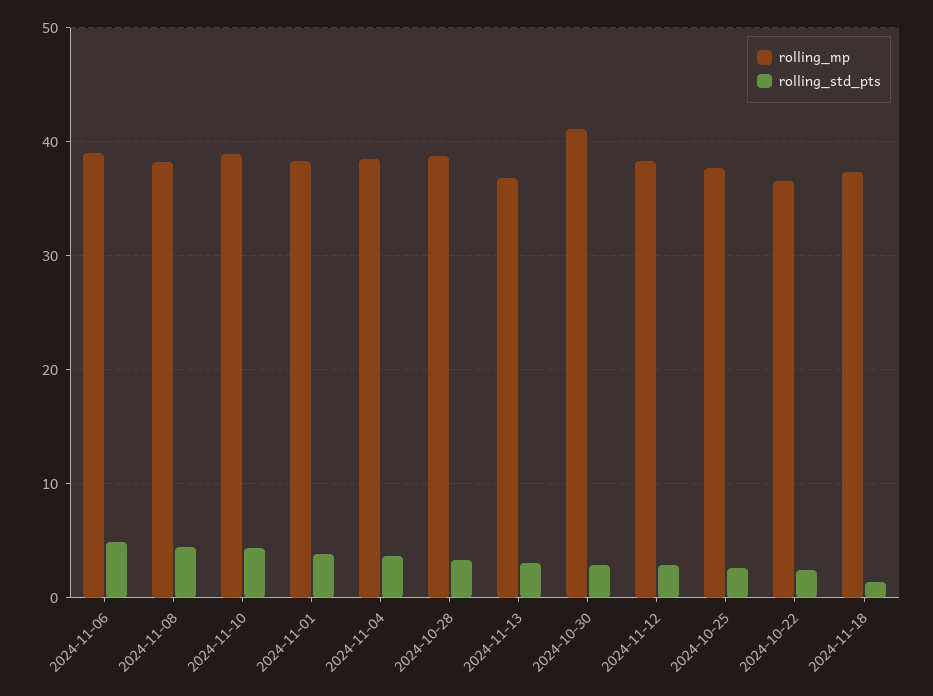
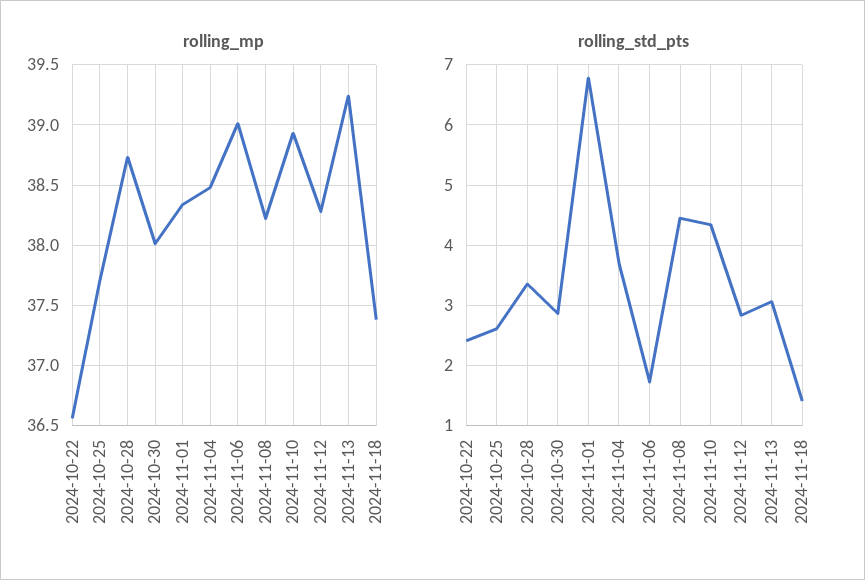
rolling_std_pts, 2024-11-06: 5 -> 1.7
rolling_std_pts, 2024-11-01: 4 -> 6.8
rolling_mp, 2024-11-13: 37 -> 39.25
rolling_mp, 2024-10-30: 41 -> 38

